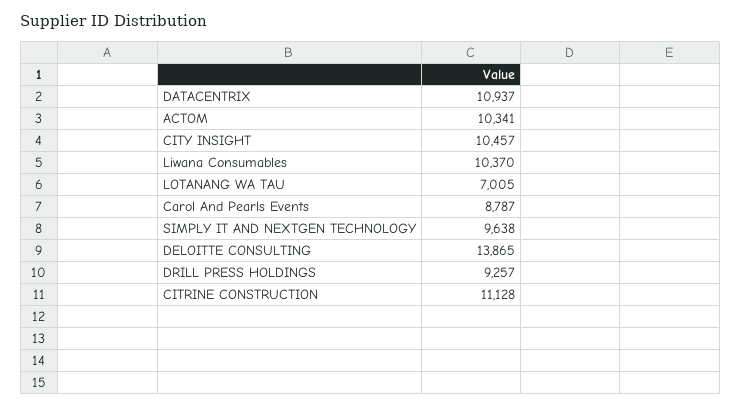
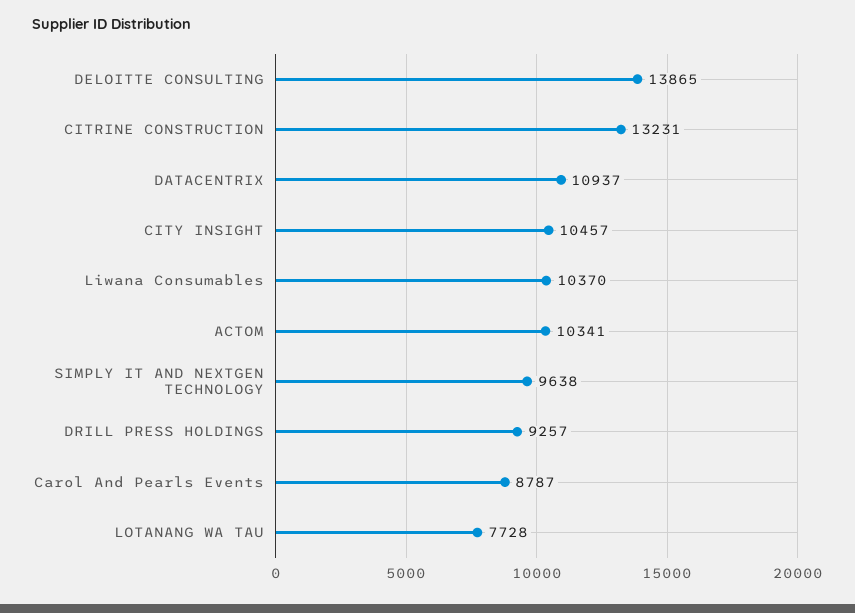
LOTANANG WA TAU: 7005 -> 7728
CITRINE CONSTRUCTION: 11128 -> 13231

